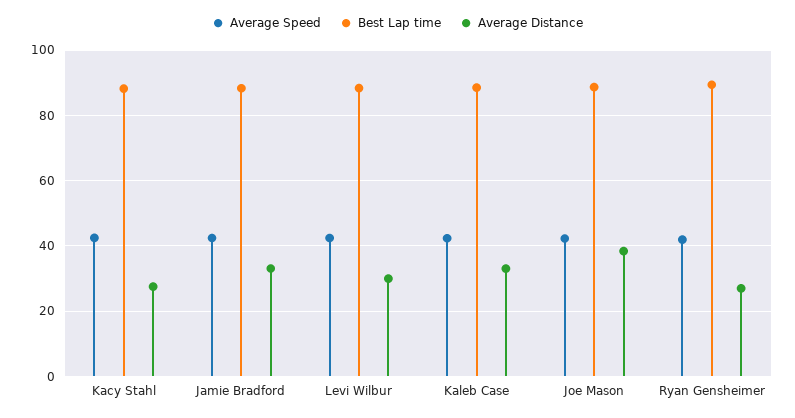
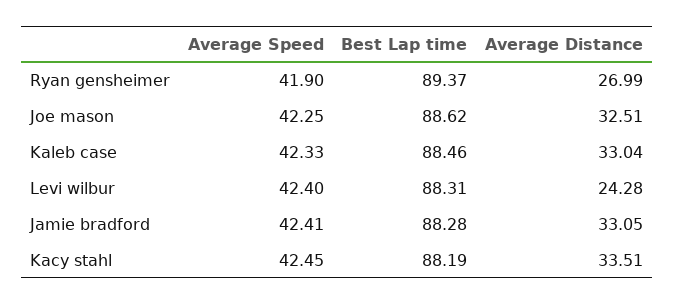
Average Distance, Kacy Stahl: 28 -> 33.51
Average Distance, Levi Wilbur: 30 -> 24.28
Average Distance, Joe Mason: 38 -> 32.51

